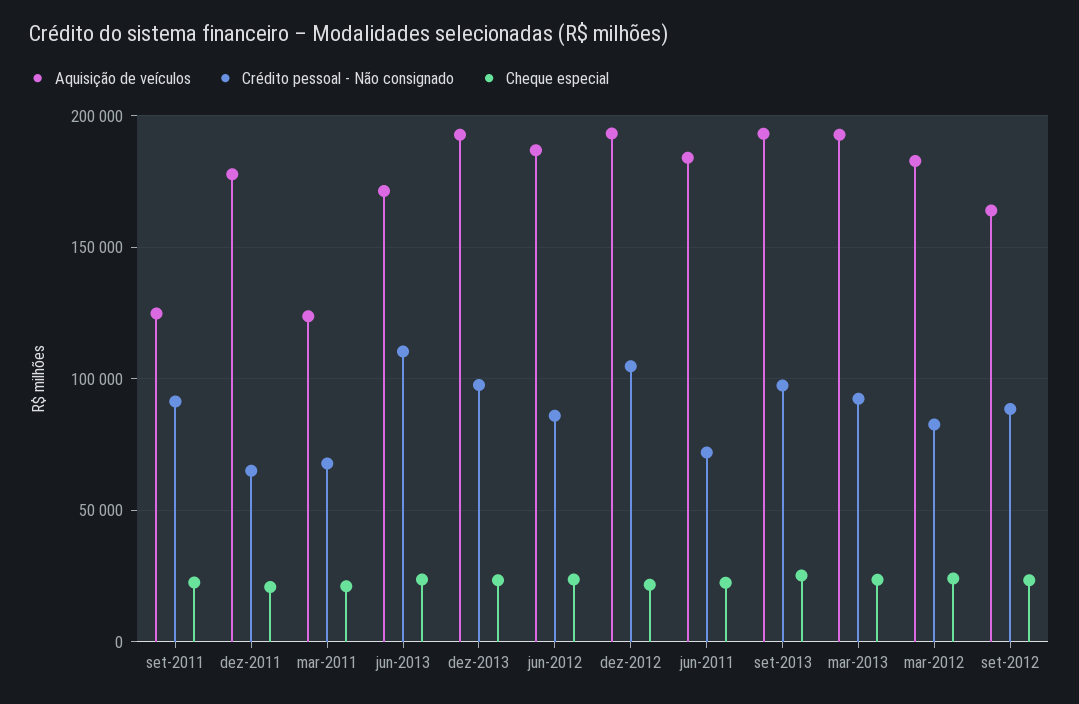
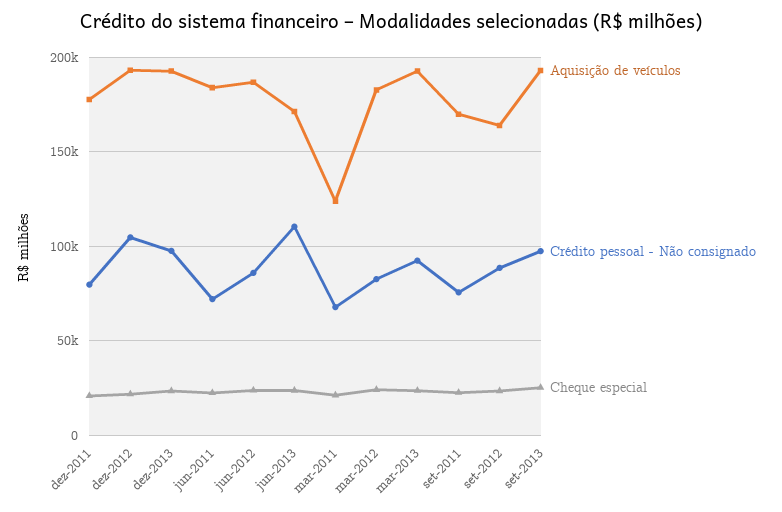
Aquisição de veículos, set-2011: 125000 -> 170000
Crédito pessoal - Não consignado, set-2011: 90000 -> 75000
Crédito pessoal - Não consignado, dez-2011: 65000 -> 80000

